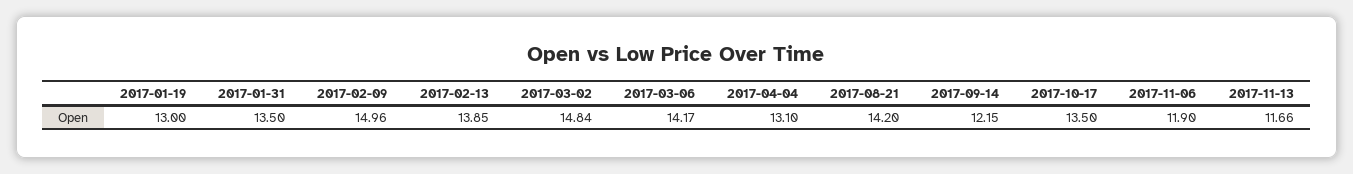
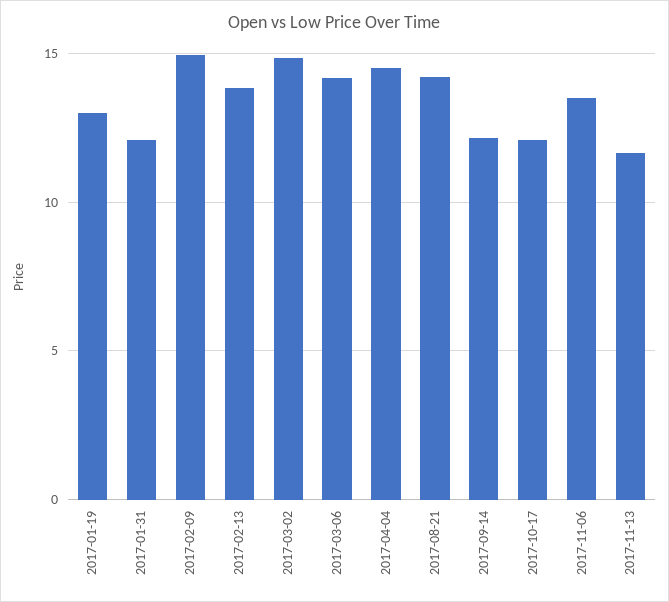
2017-01-31: 13.5 -> 12
2017-04-04: 13.1 -> 14.5
2017-10-17: 13.5 -> 12
2017-11-06: 11.9 -> 13.5

